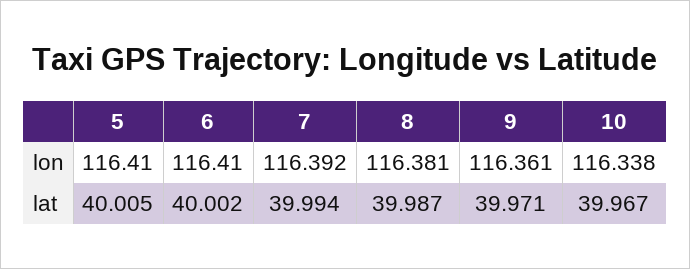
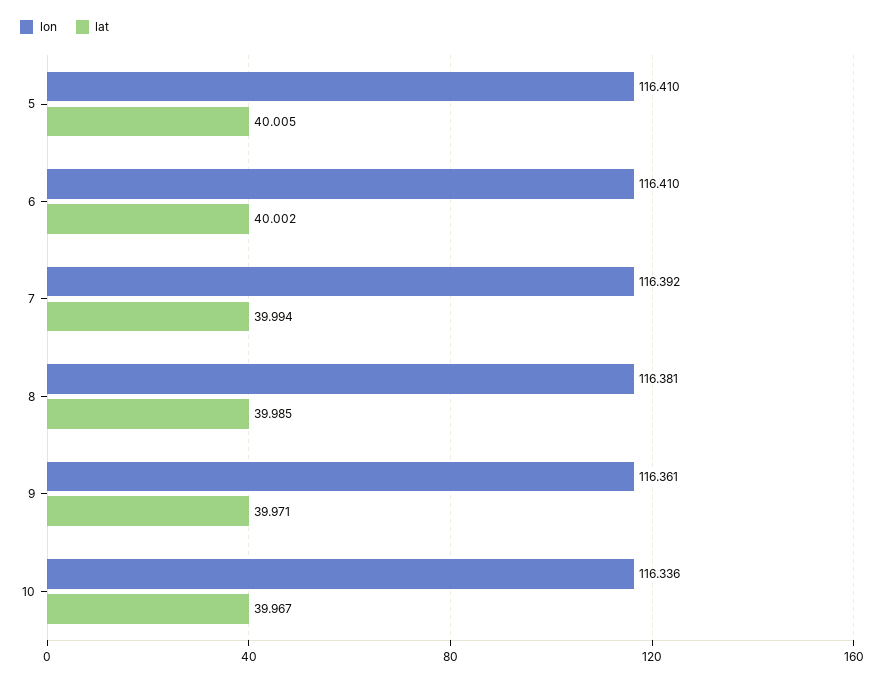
lon, 10: 116.338 -> 116.336
lat, 8: 39.987 -> 39.985

